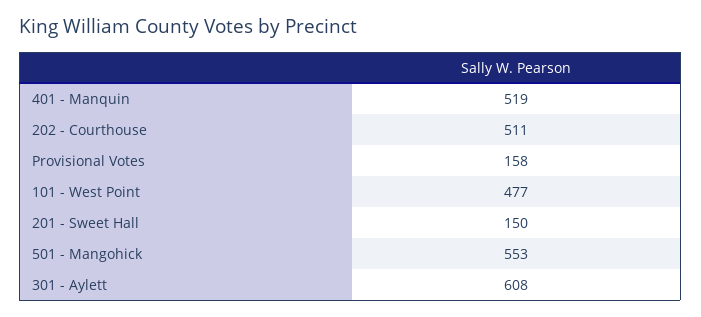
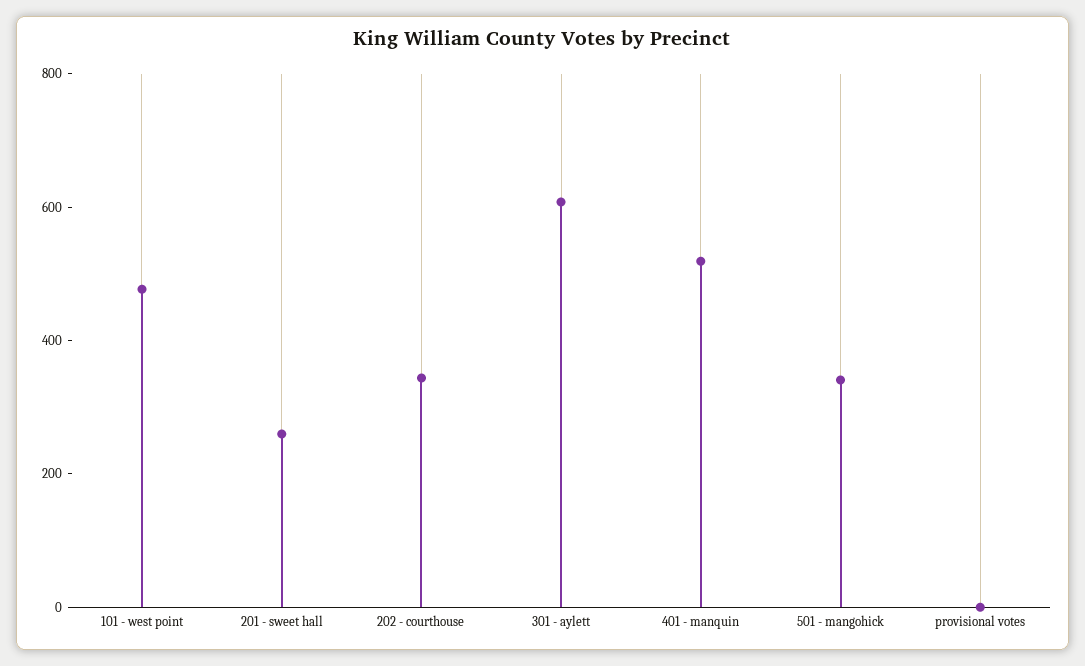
202 - Courthouse: 511 -> 350
Provisional Votes: 158 -> 0
201 - Sweet Hall: 150 -> 250
501 - Mangohick: 553 -> 350

